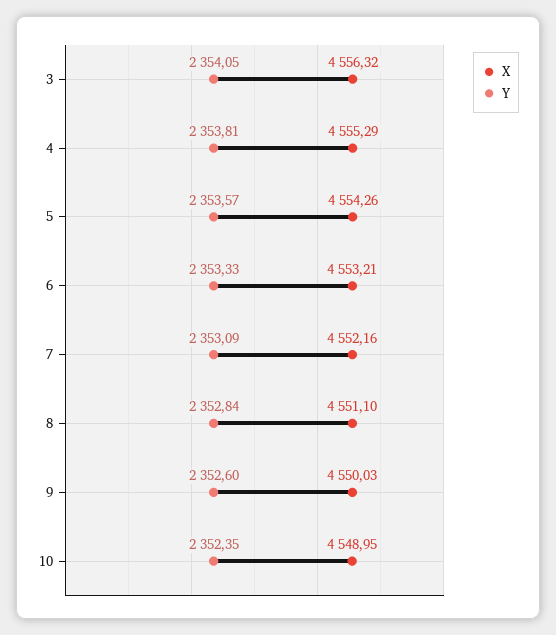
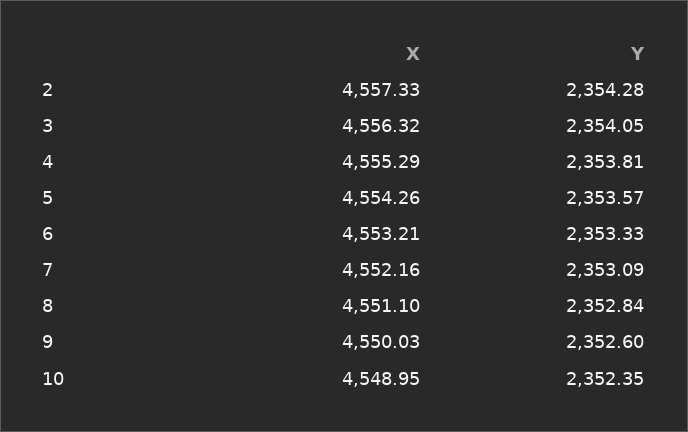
X, 2: none -> 4557.33
Y, 2: none -> 2354.28

